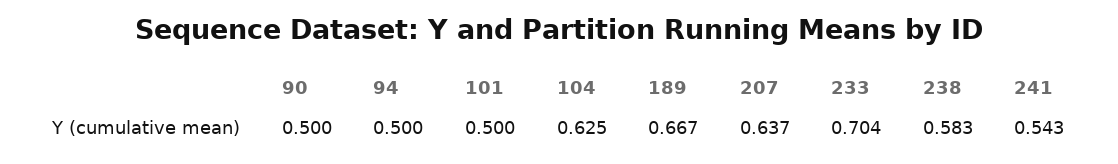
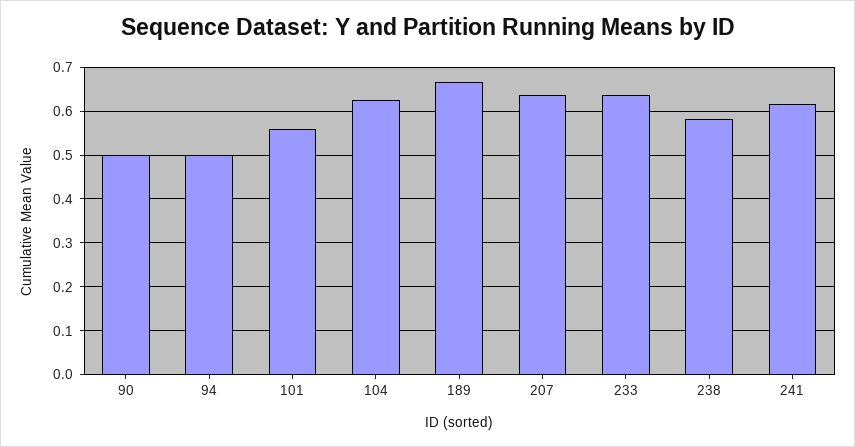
101: 0.5 -> 0.56
233: 0.704 -> 0.64
241: 0.543 -> 0.62

